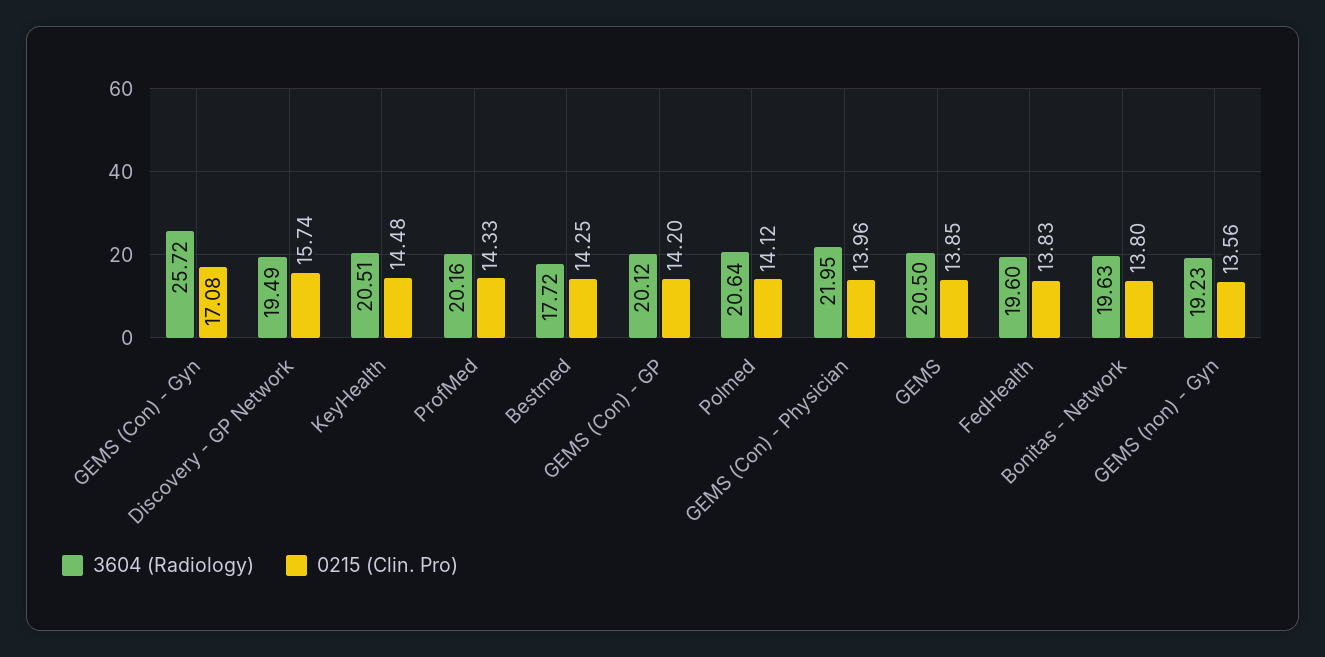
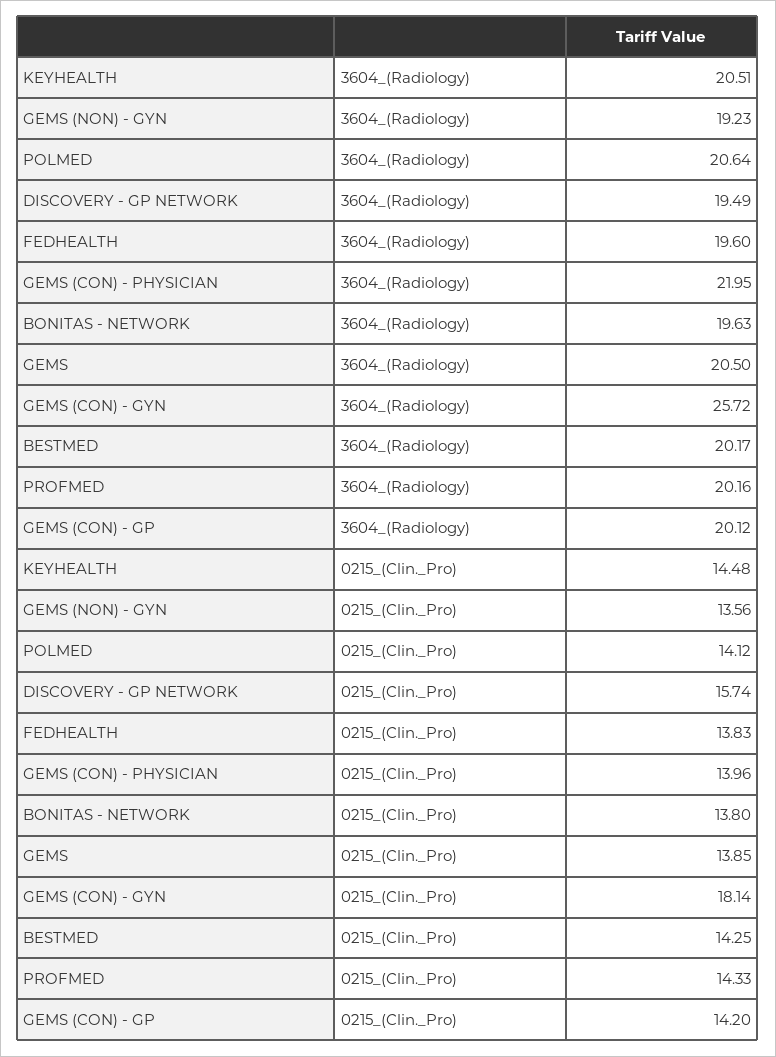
0215 (Clin. Pro), GEMS (Con) - Gyn: 17.08 -> 18.14
3604 (Radiology), Bestmed: 17.72 -> 20.17

